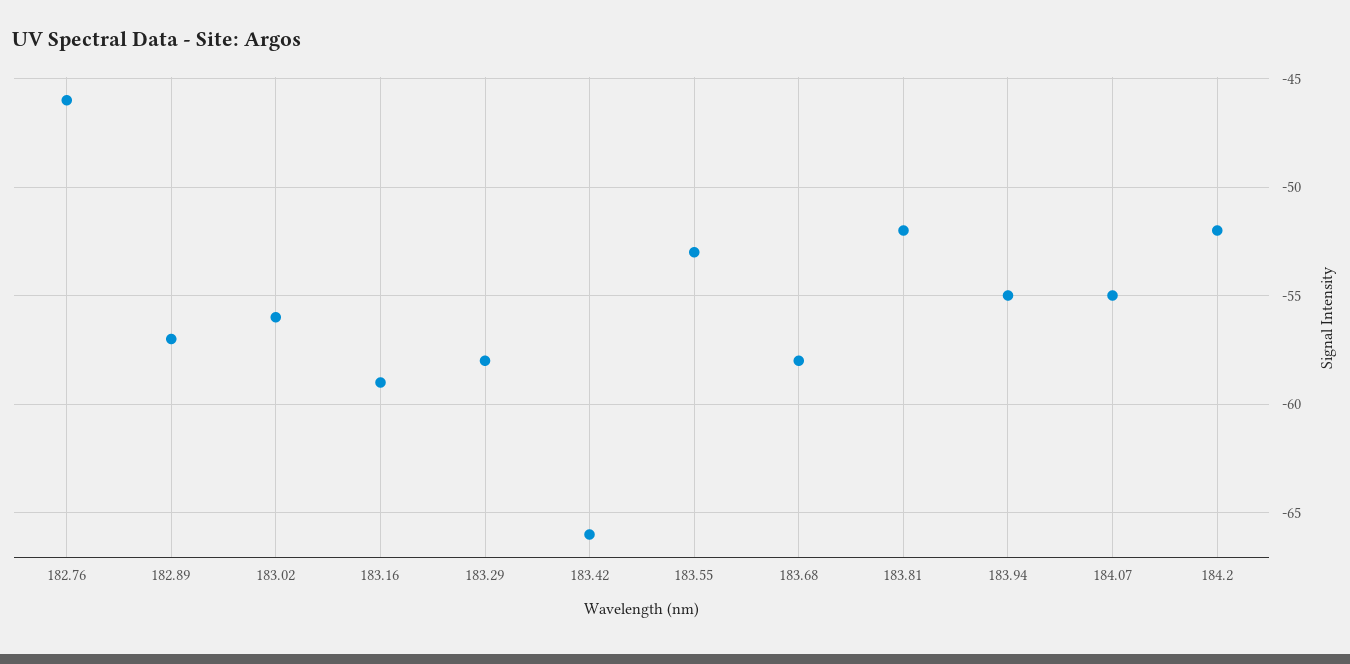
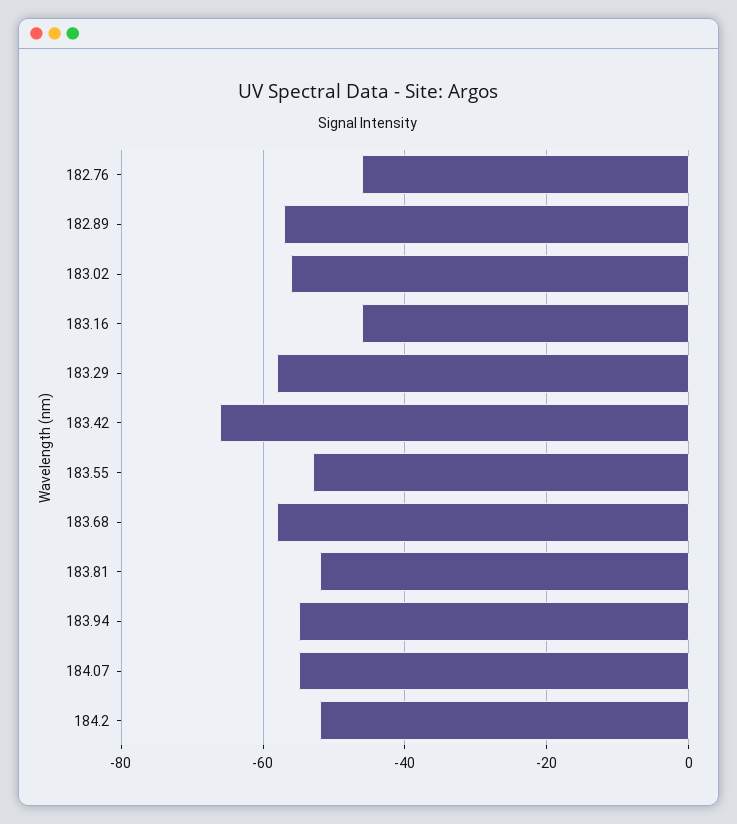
183.16: -59 -> -45

